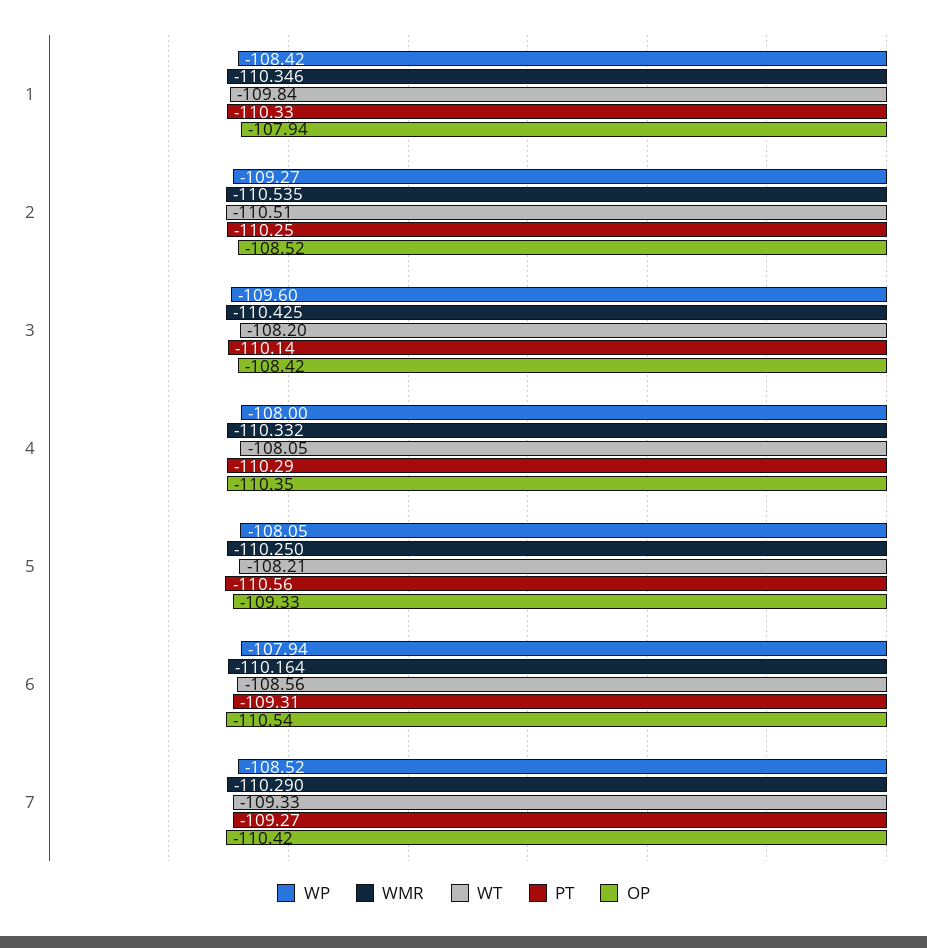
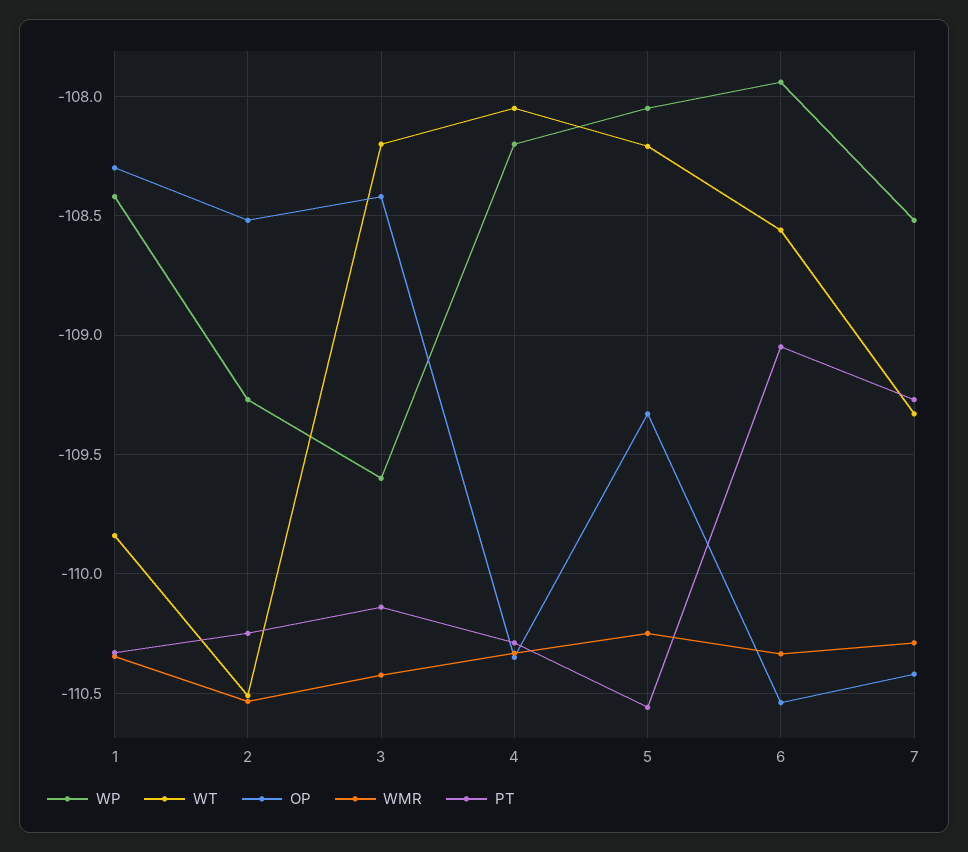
OP, 1: -107.94 -> -108.3
WP, 4: -108 -> -108.2
WMR, 6: -110.164 -> -110.35
PT, 6: -109.31 -> -109.05

